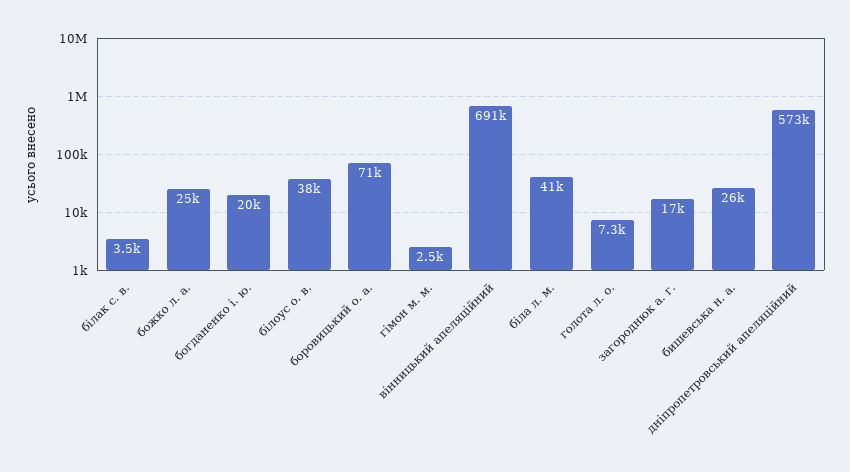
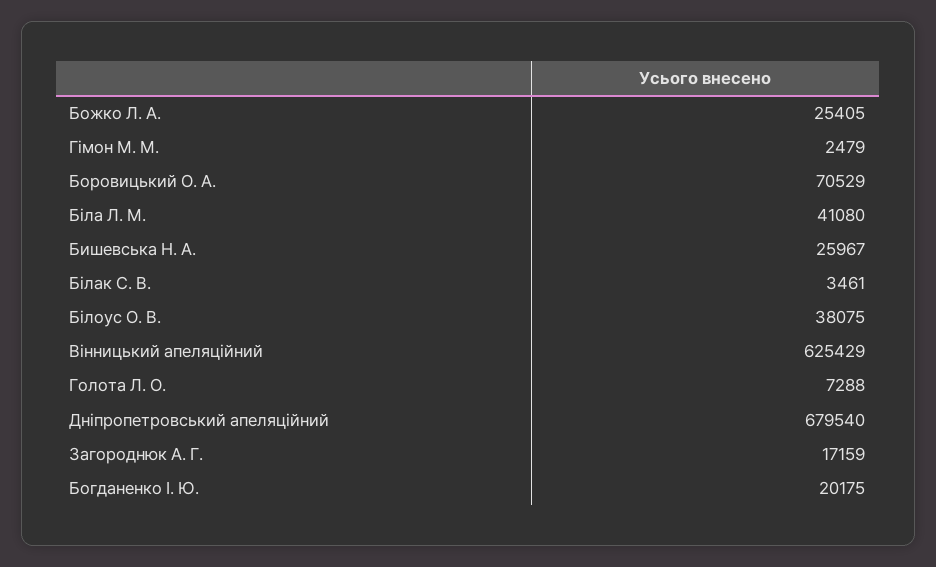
вінницький апеляційний: 691000 -> 625429
дніпропетровський апеляційний: 573000 -> 679540

